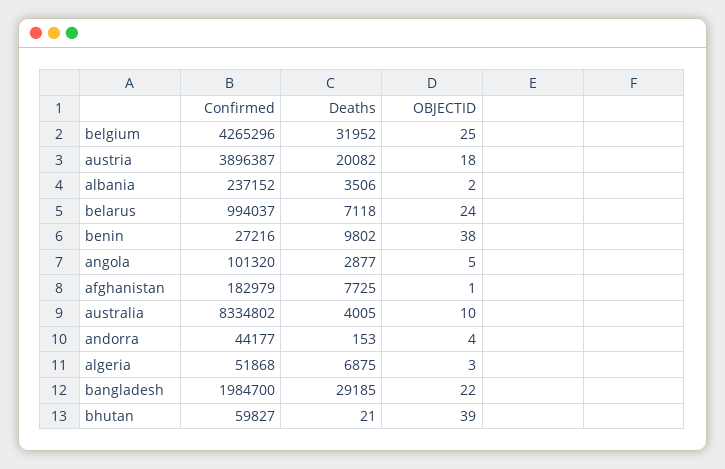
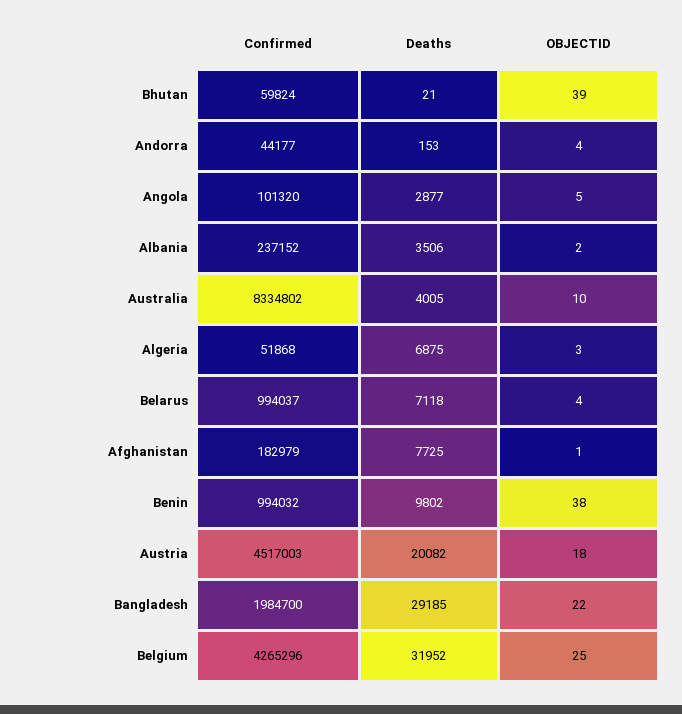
Confirmed, austria: 3896387 -> 4517003
OBJECTID, belarus: 24 -> 4
Confirmed, benin: 27216 -> 994032
Confirmed, bhutan: 59827 -> 59824

